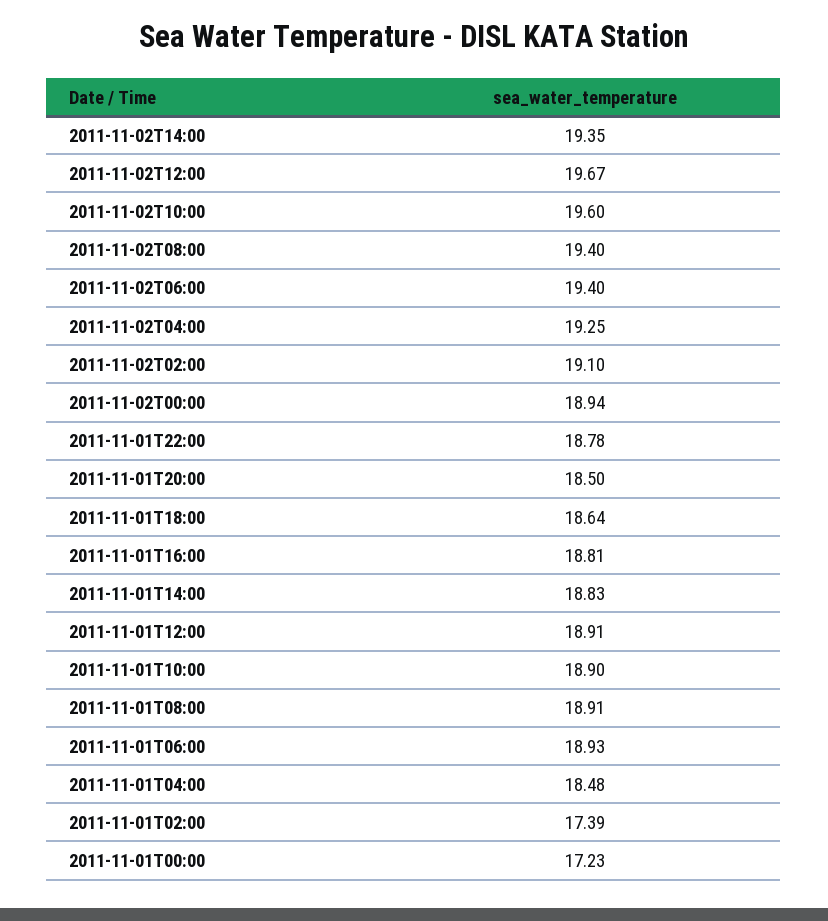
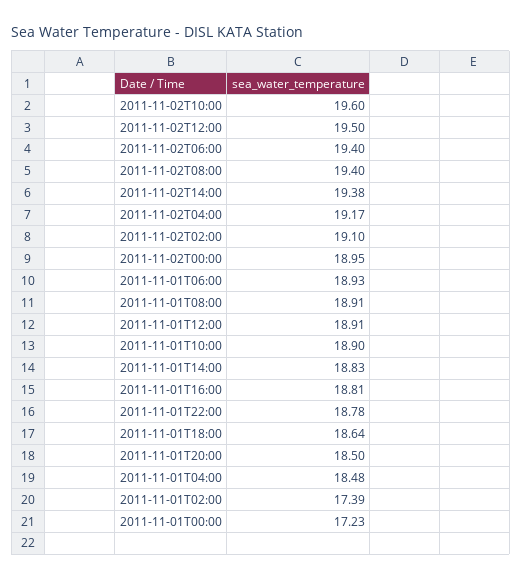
2011-11-02T14:00: 19.35 -> 19.38
2011-11-02T12:00: 19.67 -> 19.5
2011-11-02T04:00: 19.25 -> 19.17
2011-11-02T00:00: 18.94 -> 18.95

